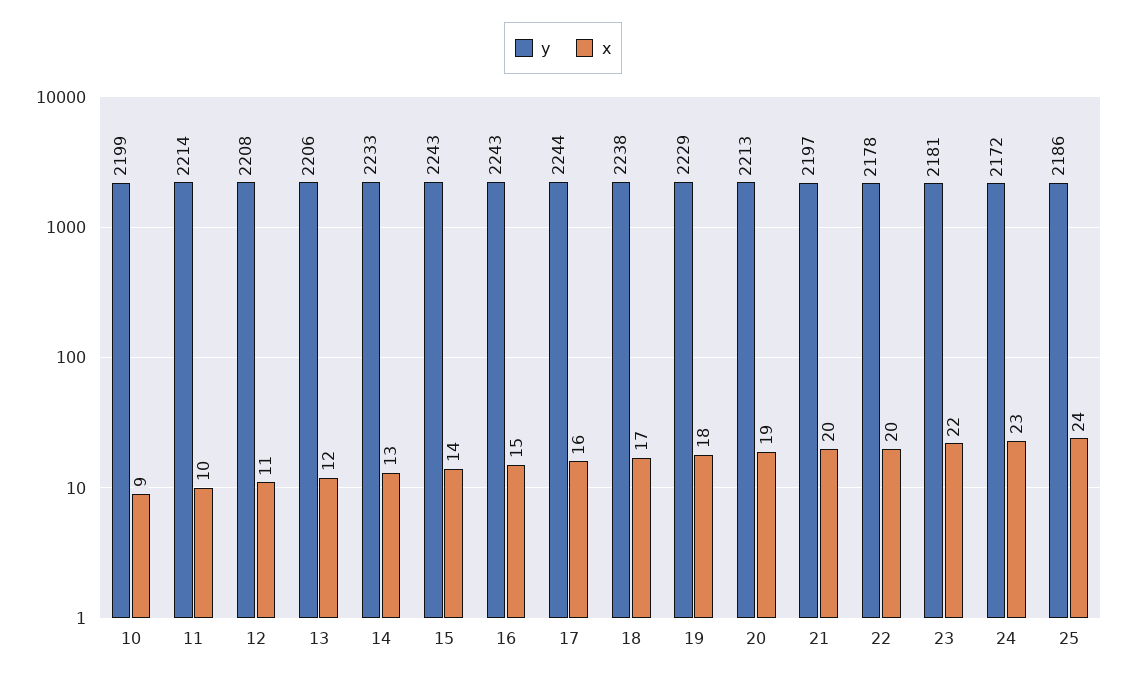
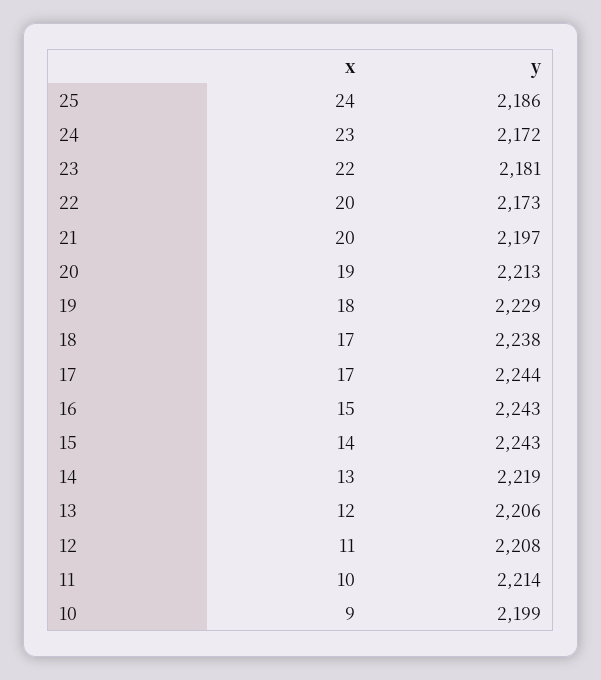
y, 14: 2233 -> 2219
x, 17: 16 -> 17
y, 22: 2178 -> 2173

